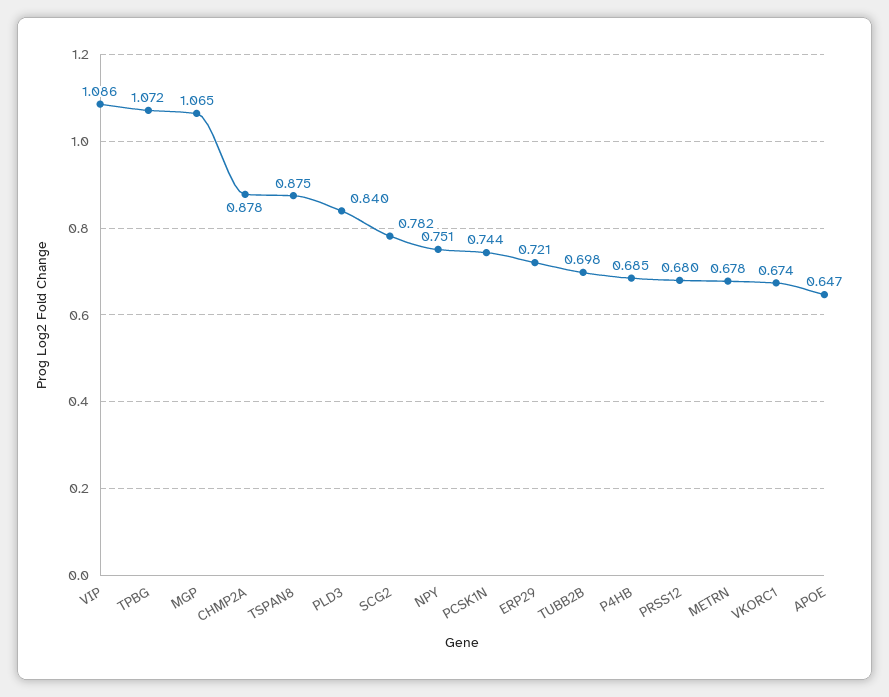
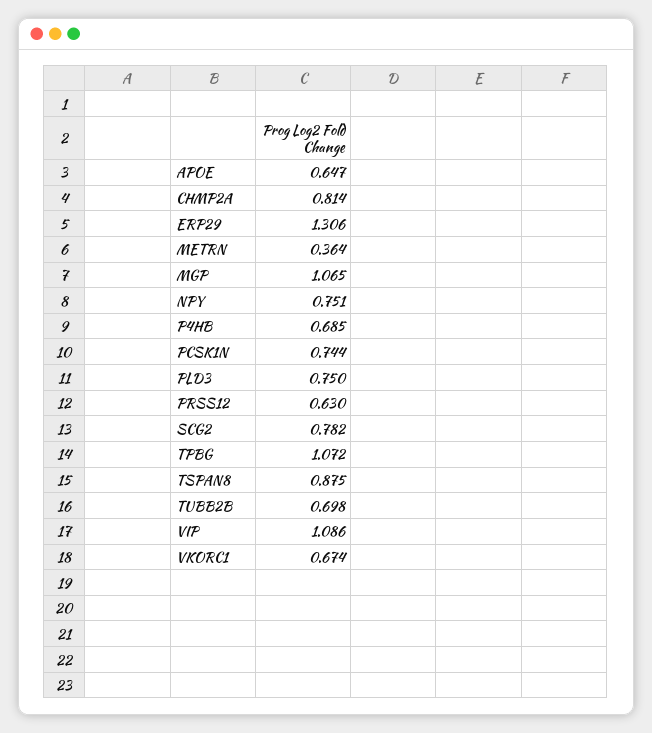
CHMP2A: 0.878 -> 0.814
PLD3: 0.84 -> 0.75
ERP29: 0.721 -> 1.306
PRSS12: 0.68 -> 0.63
METRN: 0.678 -> 0.364

